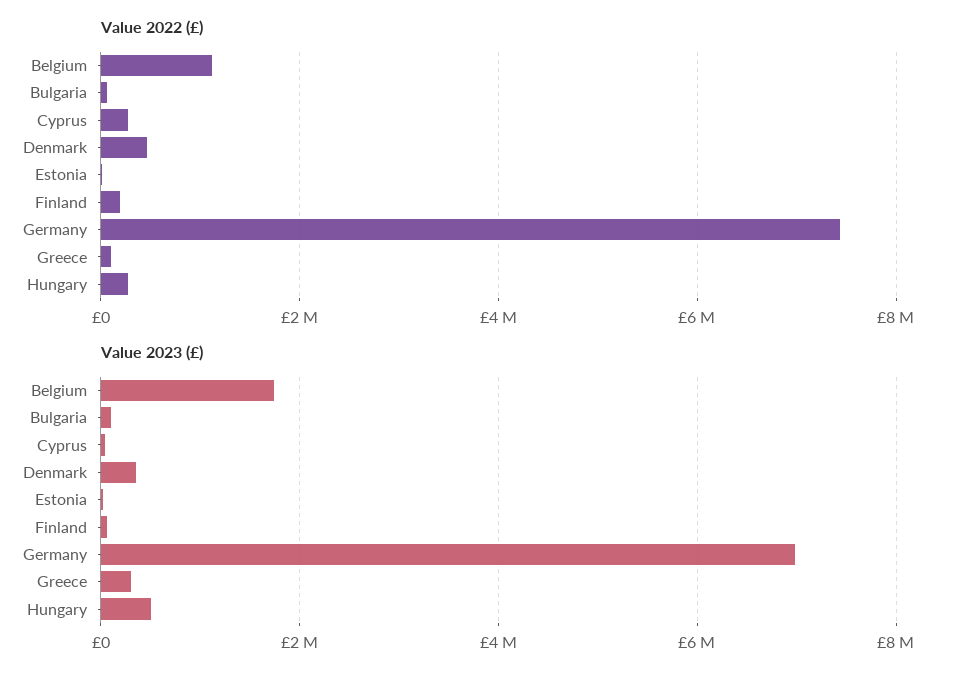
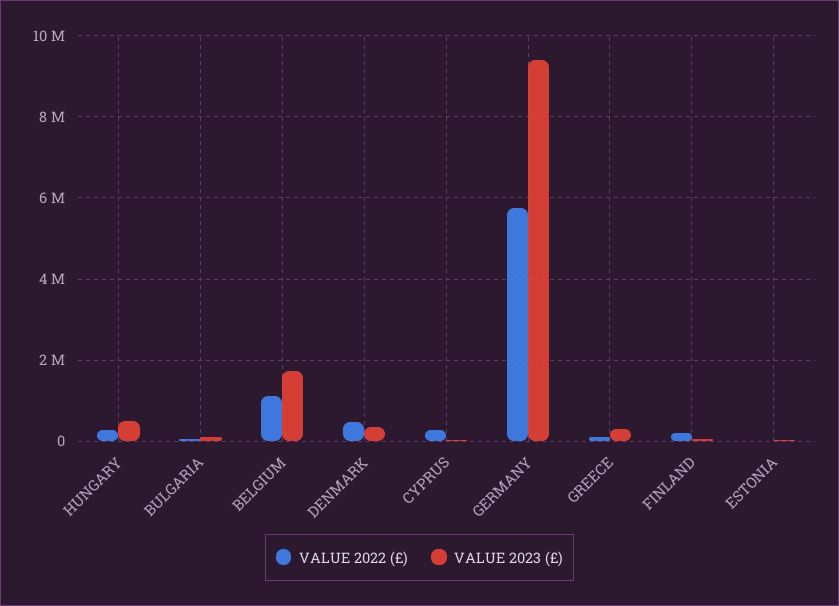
Value 2022 (£), Germany: 7400000 -> 5800000
Value 2023 (£), Germany: 7000000 -> 9400000

